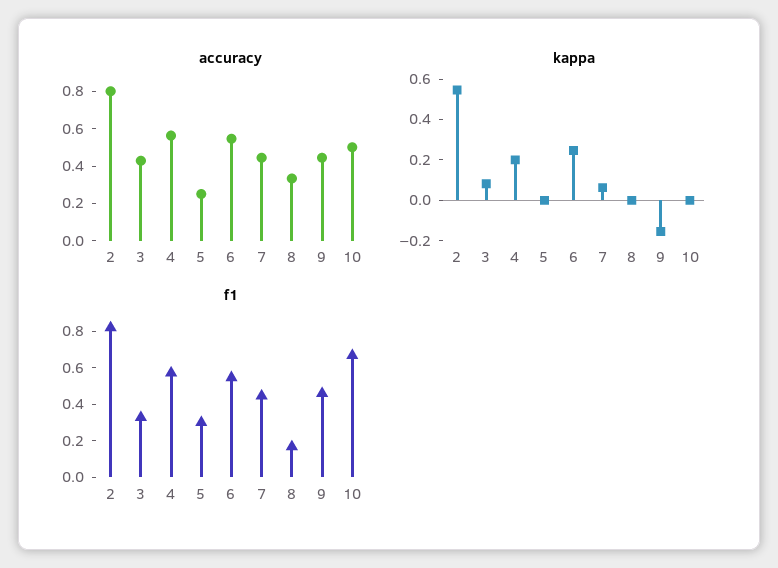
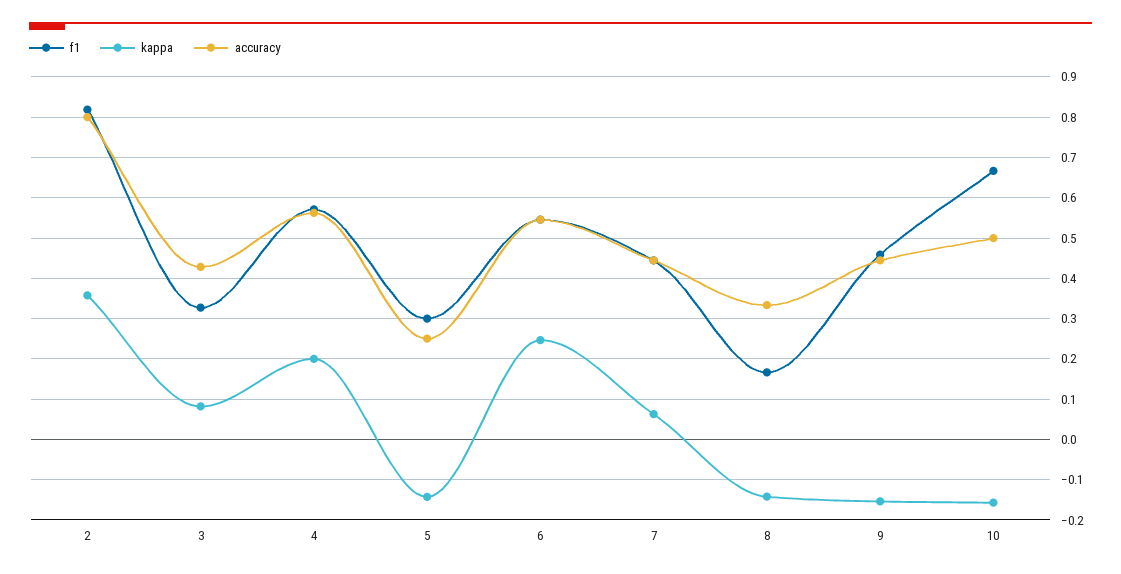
kappa, 2: 0.55 -> 0.36
kappa, 5: 0 -> -0.14
kappa, 8: 0 -> -0.14
kappa, 10: 0 -> -0.16

